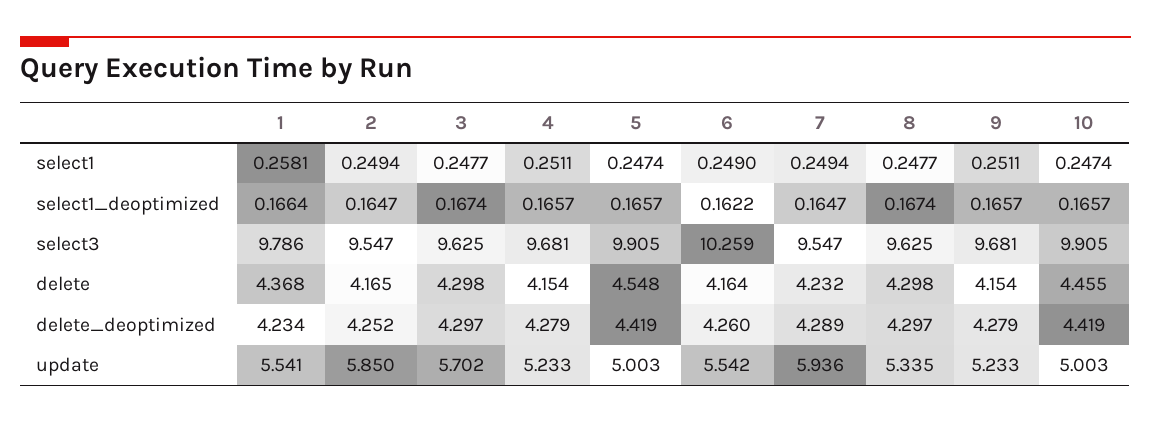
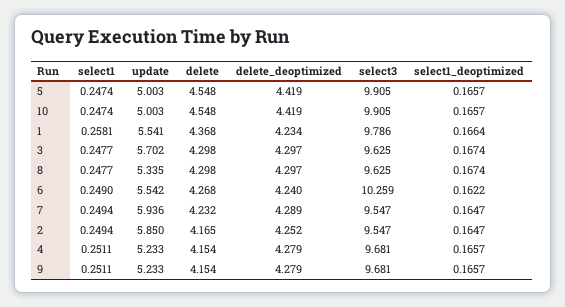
6, delete: 4.164 -> 4.268
10, delete: 4.455 -> 4.548
6, delete_deoptimized: 4.26 -> 4.24

